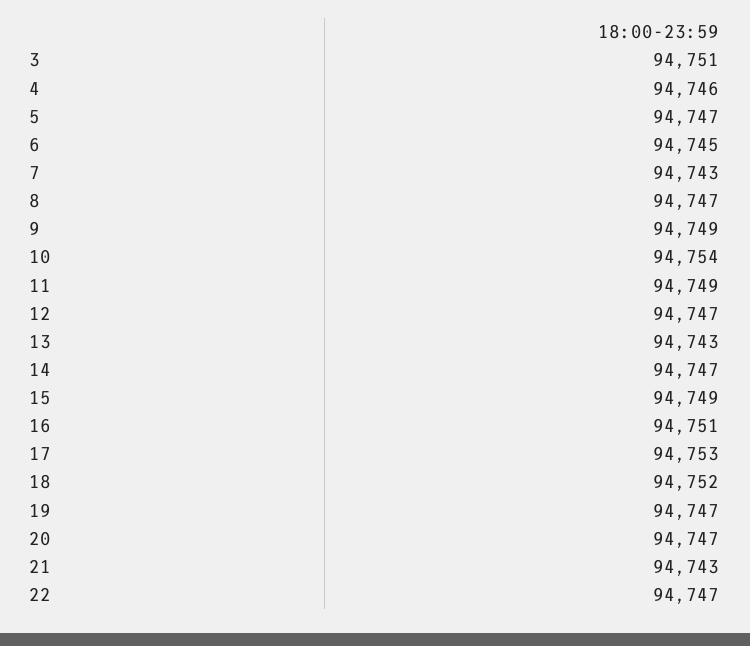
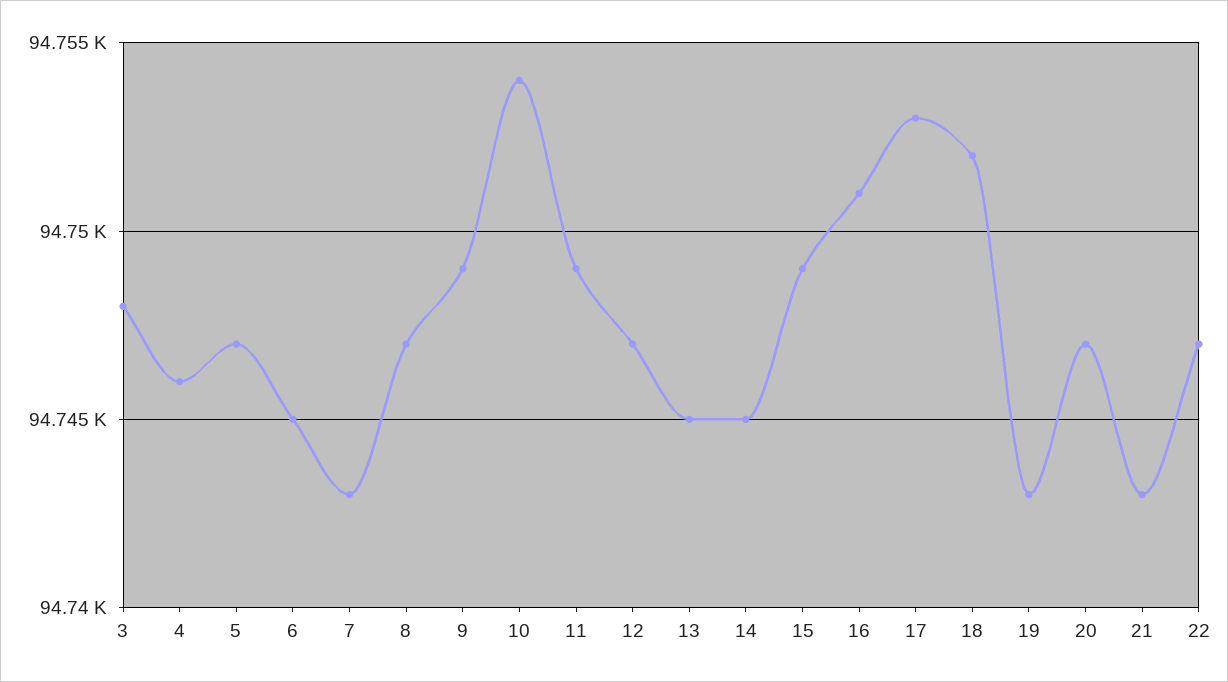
3: 94751 -> 94748
13: 94743 -> 94745
14: 94747 -> 94745
19: 94747 -> 94743

